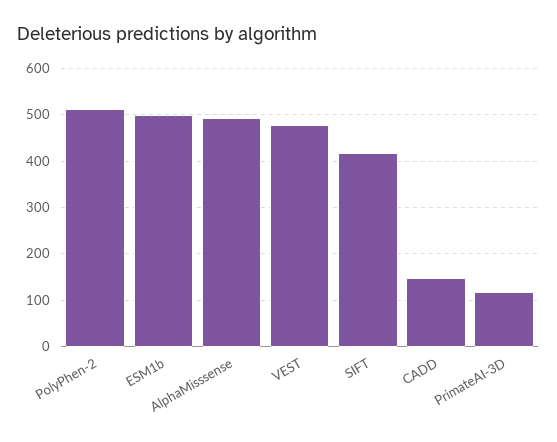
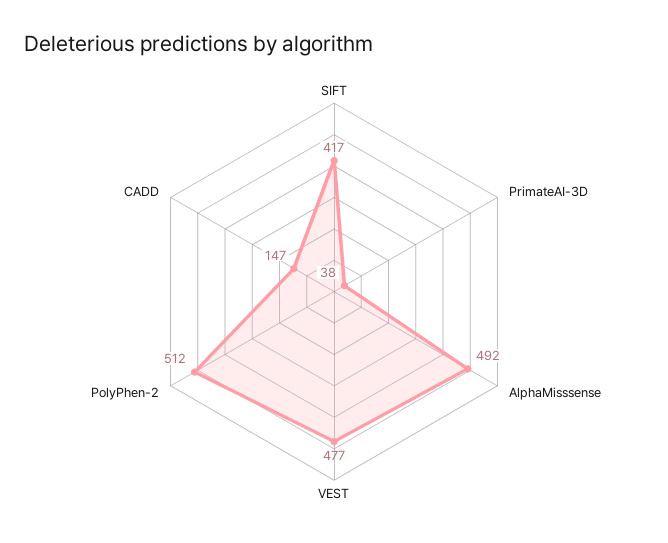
ESM1b: 500 -> none
PrimateAI-3D: 120 -> 38

